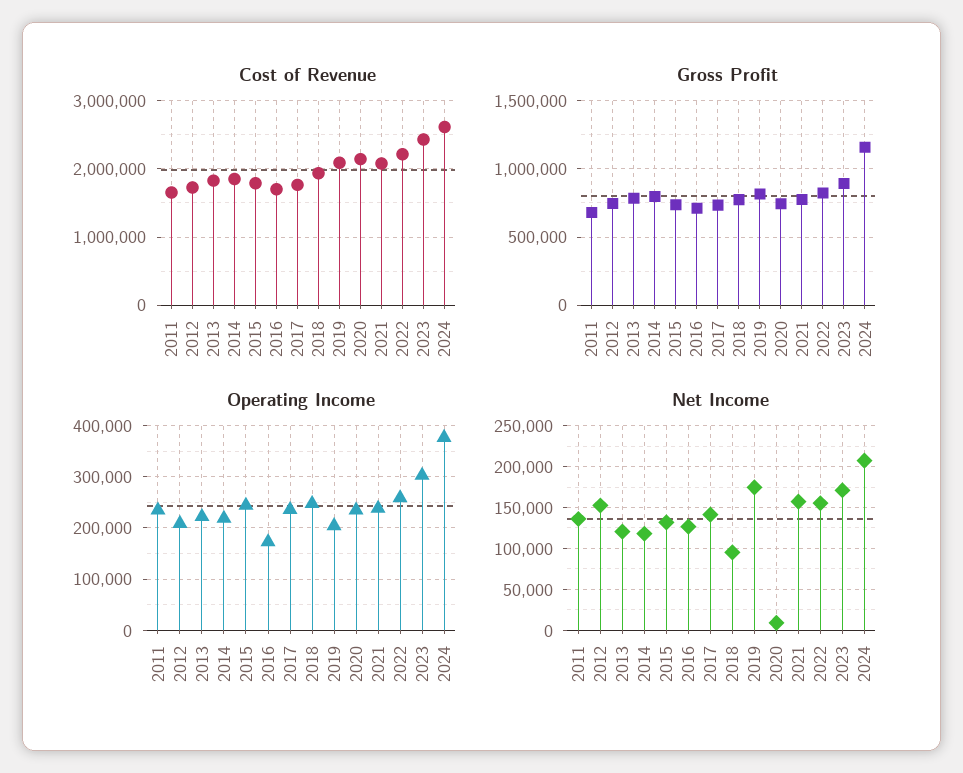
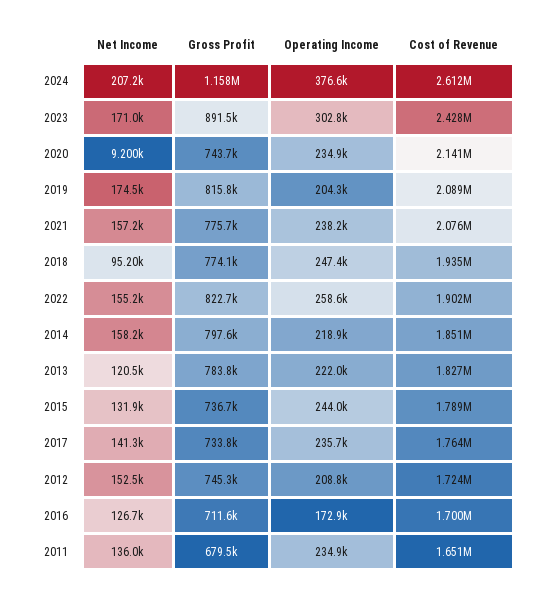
Cost of Revenue, 2022: 2200000 -> 1902000
Net Income, 2014: 120000 -> 158200

